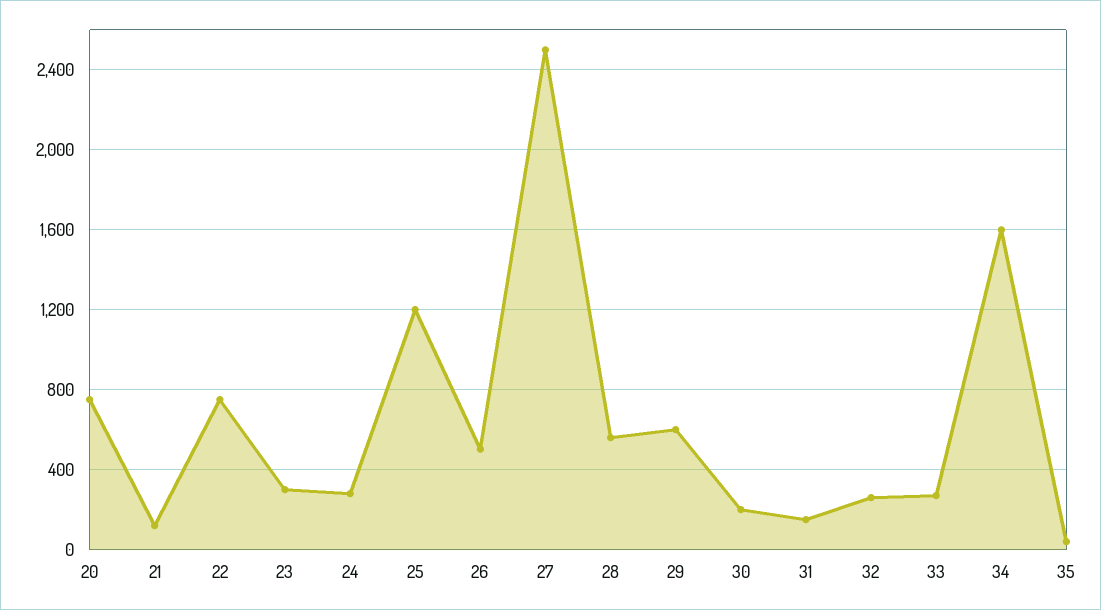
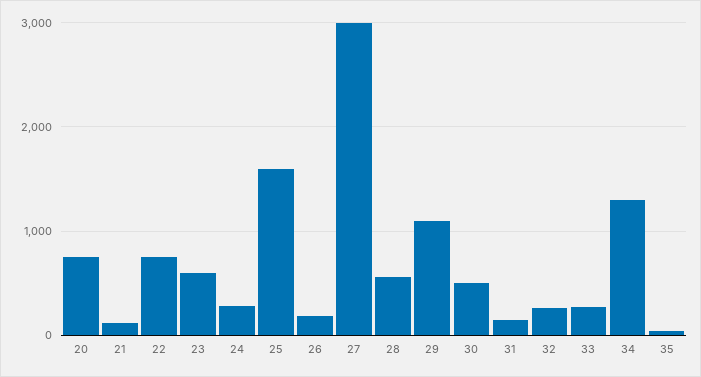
23: 300 -> 600
25: 1200 -> 1600
26: 500 -> 200
27: 2500 -> 3000
29: 600 -> 1100
30: 200 -> 500
34: 1600 -> 1300

